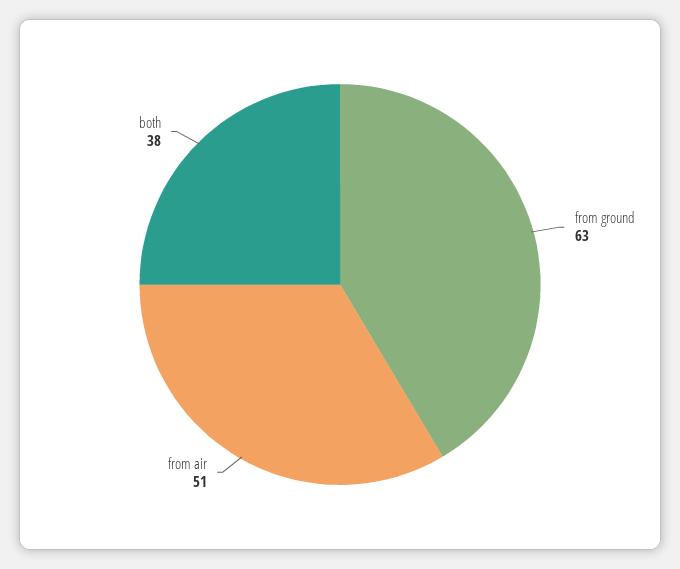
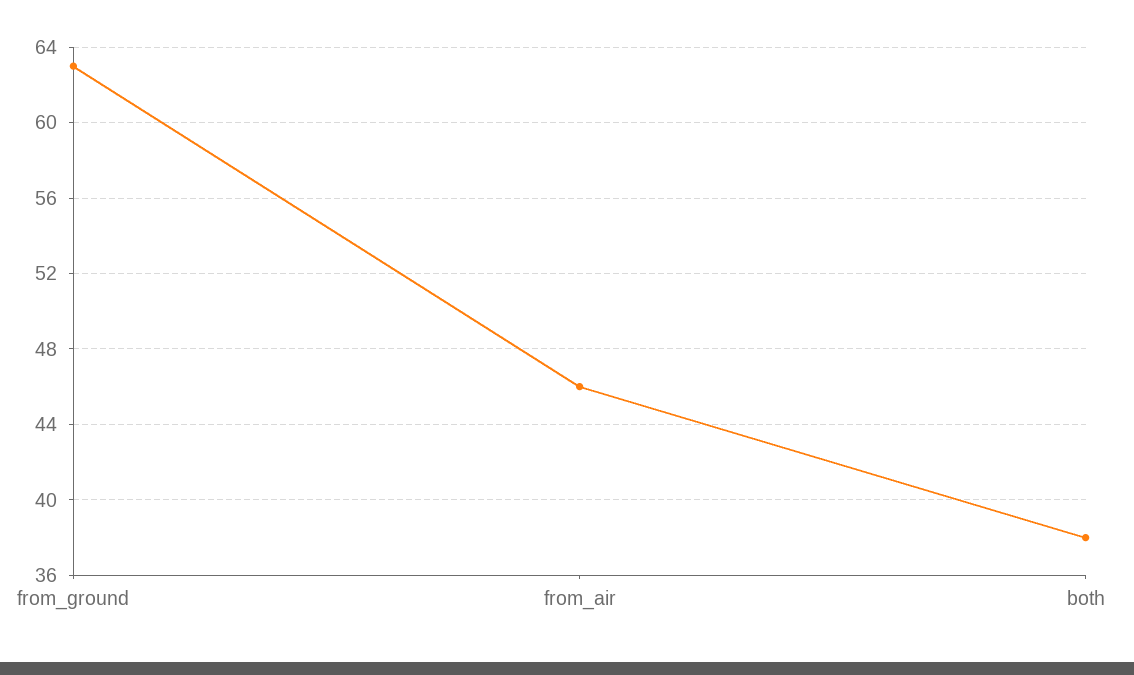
from air: 51 -> 46

